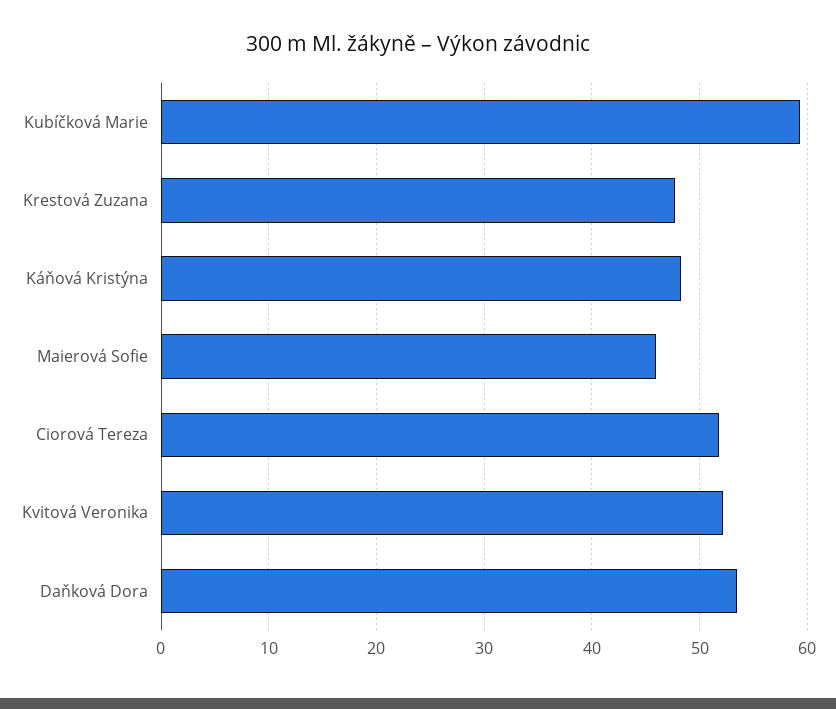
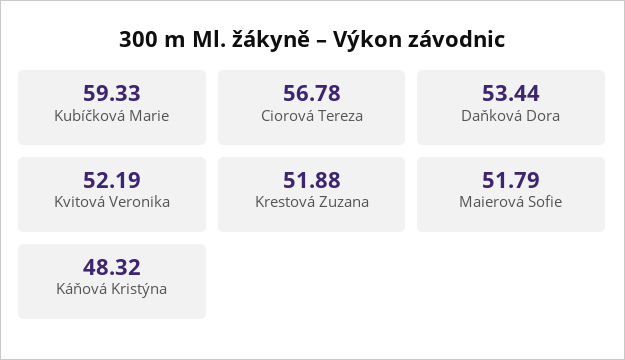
Krestová Zuzana: 48 -> 51.88
Maierová Sofie: 46 -> 51.79
Ciorová Tereza: 52 -> 56.78

